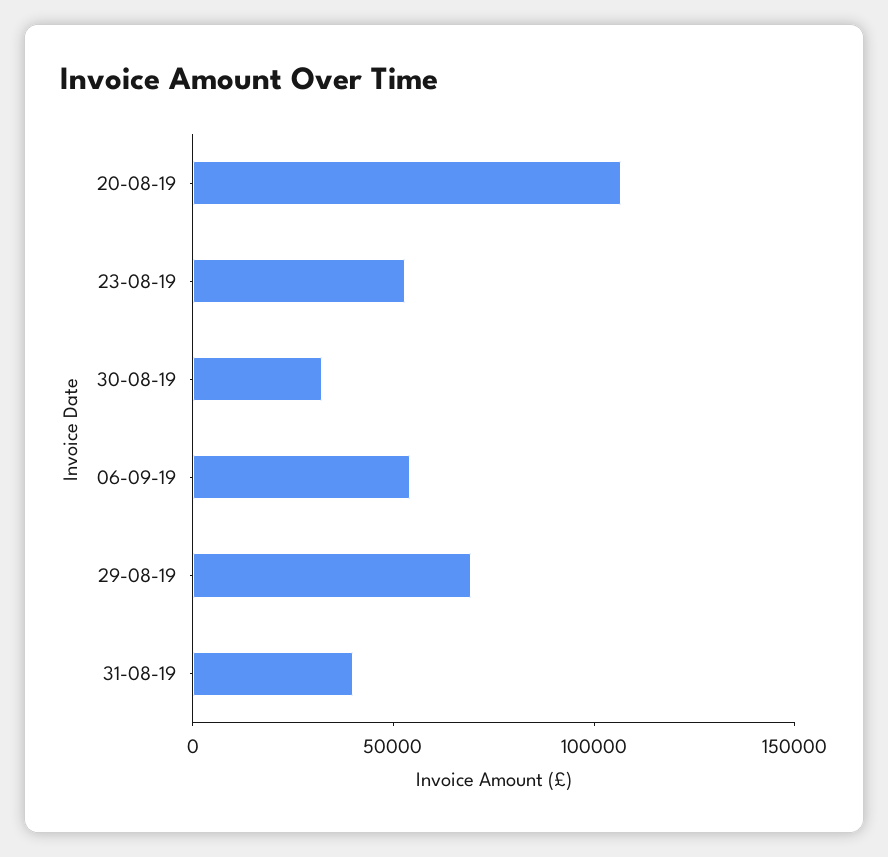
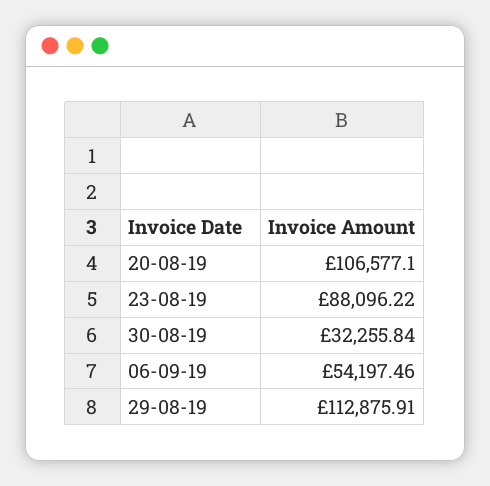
23-08-19: 50000 -> 88096.22
29-08-19: 70000 -> 112875.91
31-08-19: 40000 -> none

